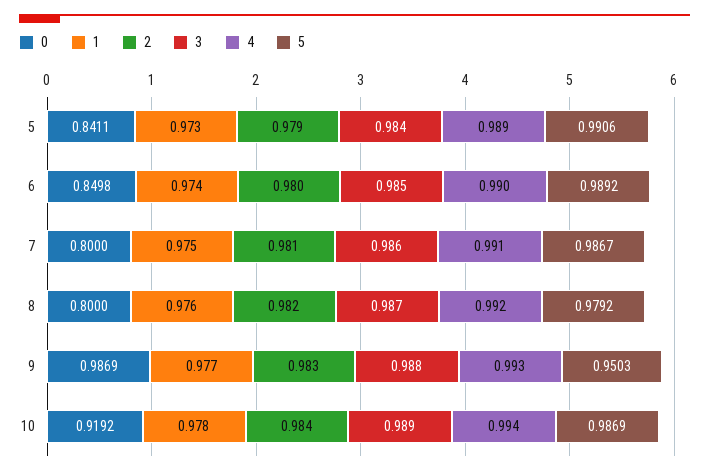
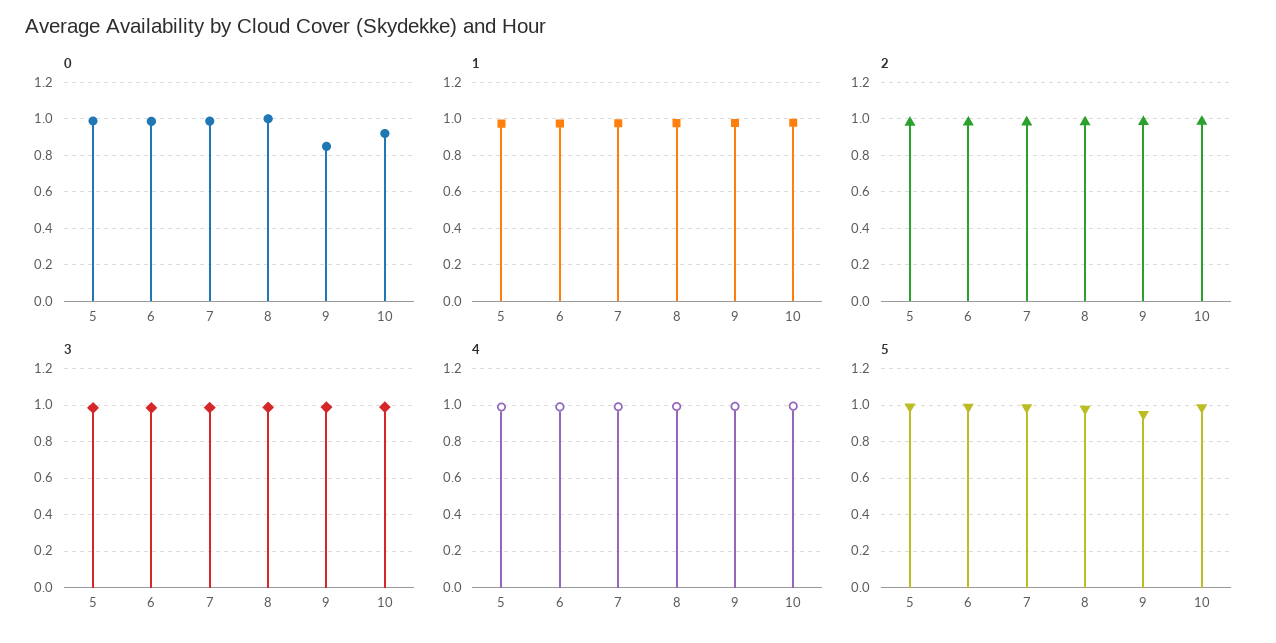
0, 5: 0.8411 -> 1
0, 6: 0.8498 -> 1
0, 7: 0.8 -> 1
0, 8: 0.8 -> 1
0, 9: 0.9869 -> 0.85

